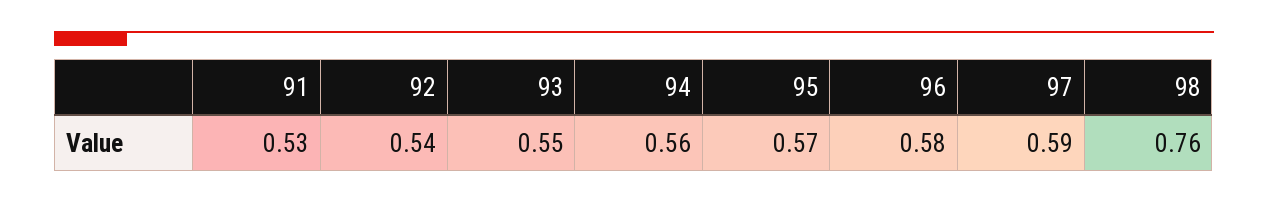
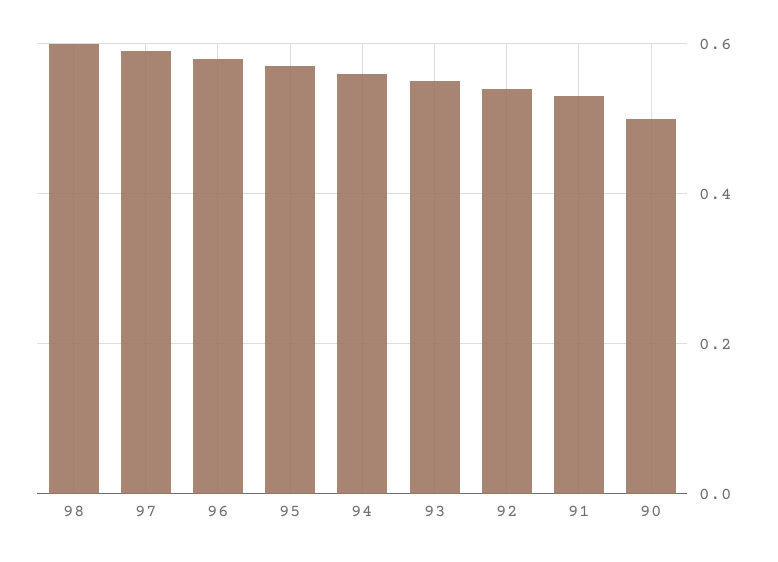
98: 0.76 -> 0.6
90: none -> 0.5

